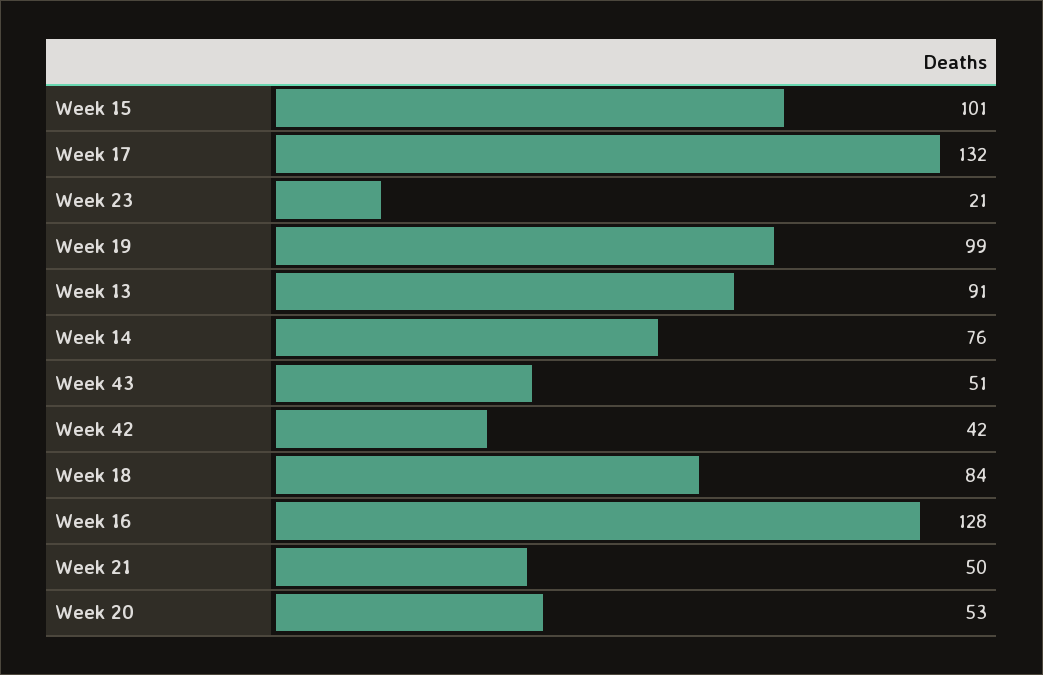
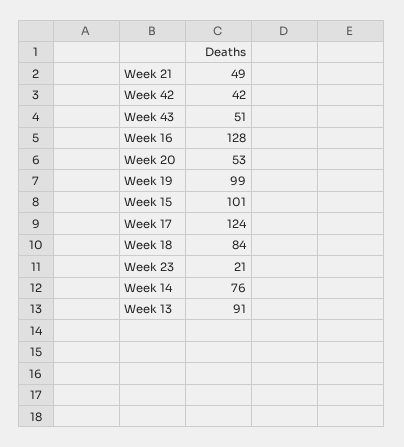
Week 17: 132 -> 124
Week 21: 50 -> 49

